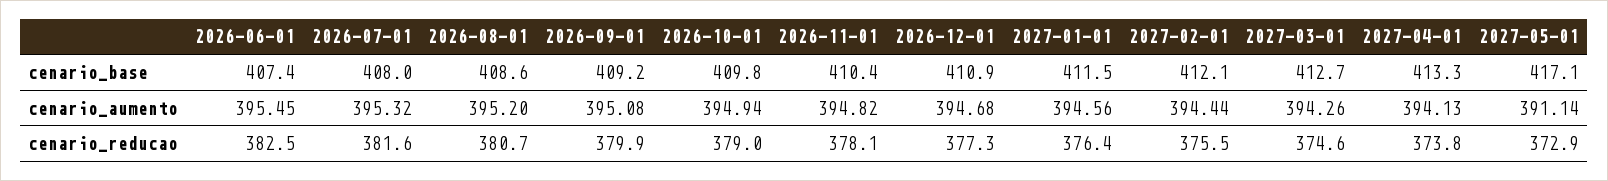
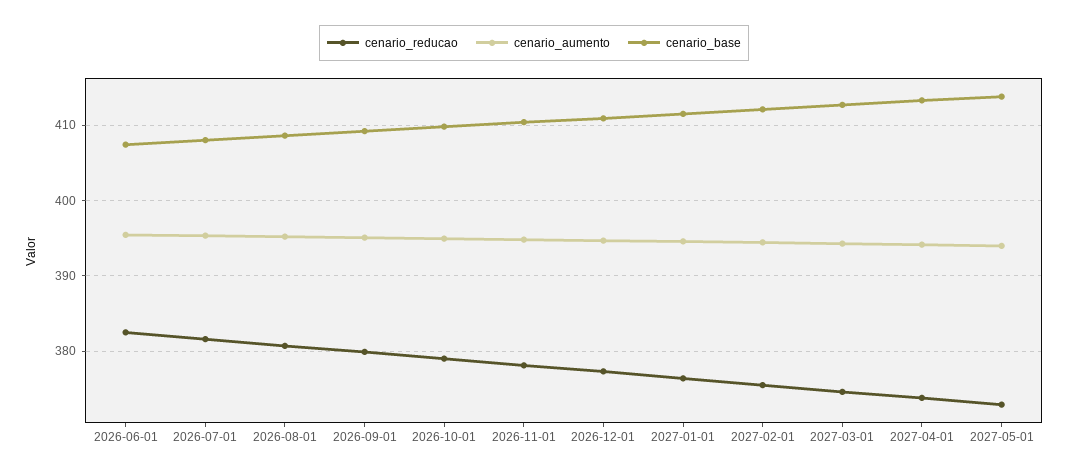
cenario_base, 2027-05-01: 417.1 -> 414
cenario_aumento, 2027-05-01: 391.14 -> 394

